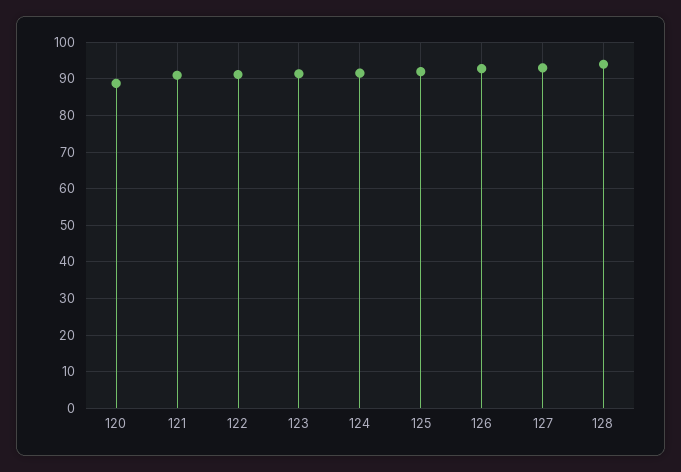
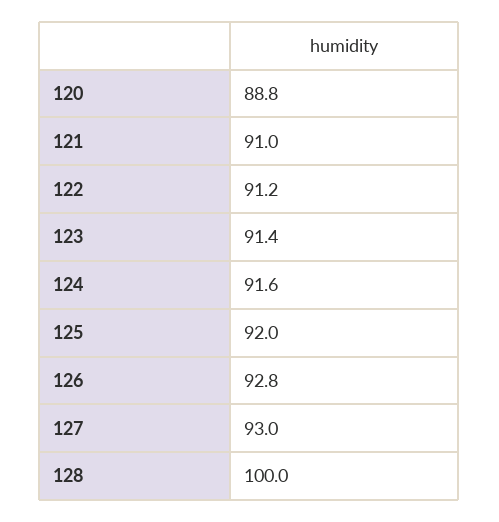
128: 94 -> 100

